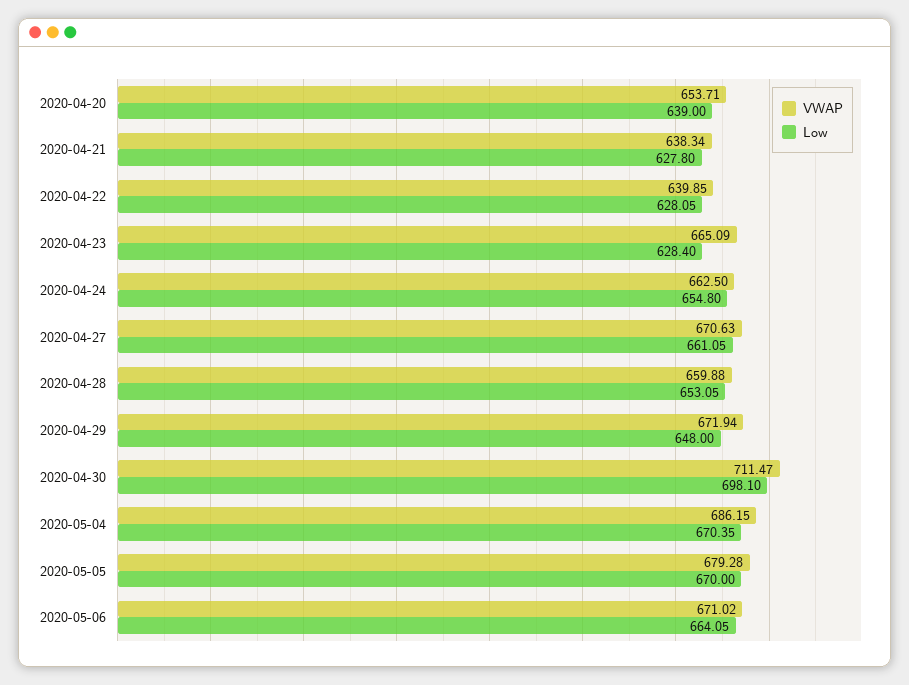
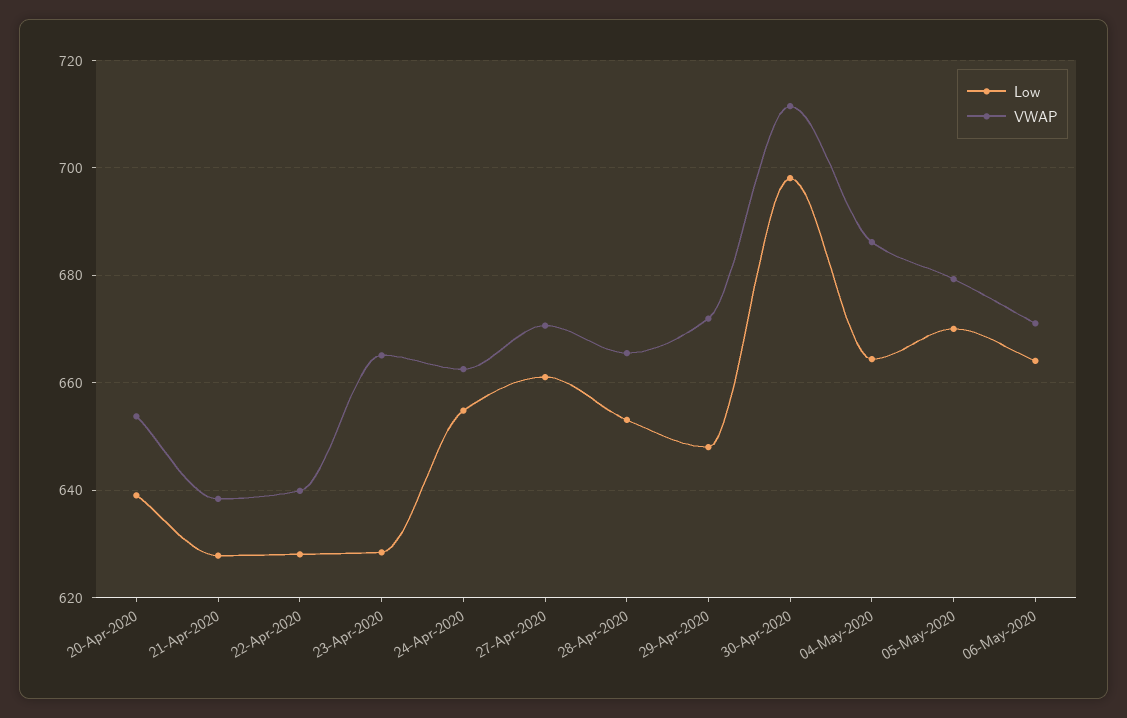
VWAP, 2020-04-28: 659.88 -> 666
Low, 2020-05-04: 670.35 -> 664

